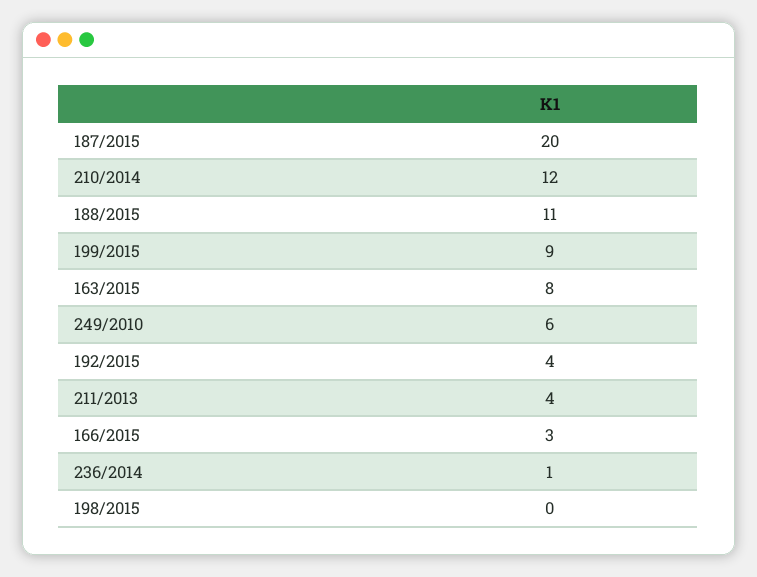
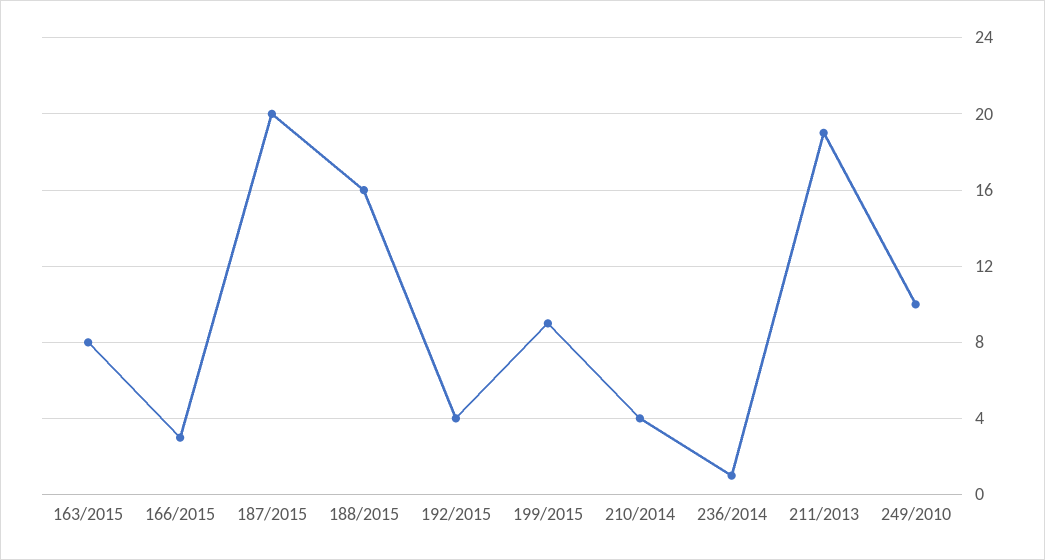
210/2014: 12 -> 4
188/2015: 11 -> 16
249/2010: 6 -> 10
211/2013: 4 -> 19
198/2015: 0 -> none

